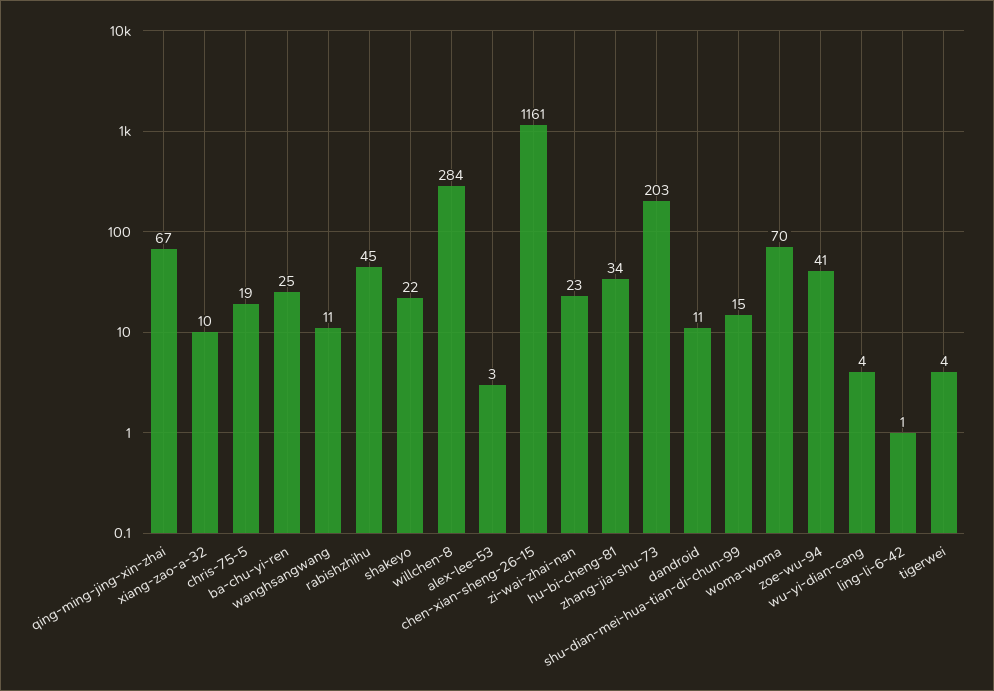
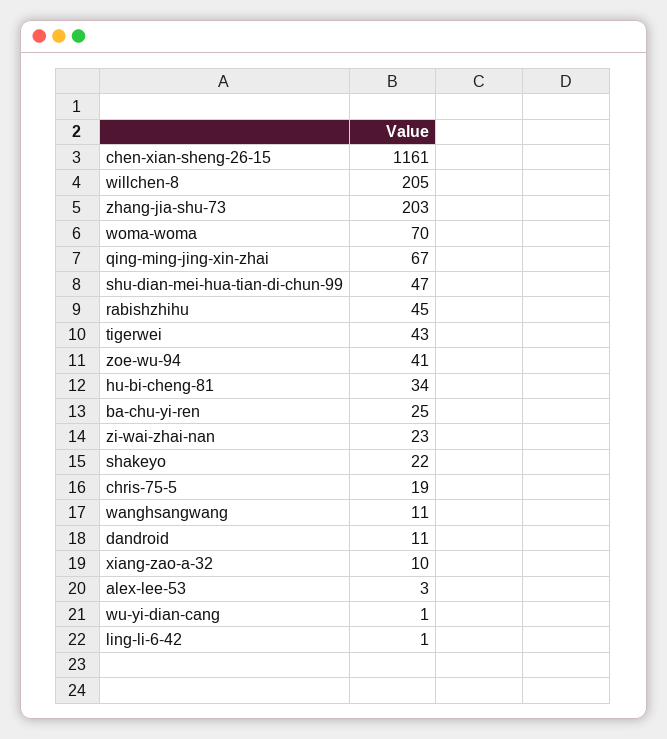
willchen-8: 284 -> 205
shu-dian-mei-hua-tian-di-chun-99: 15 -> 47
wu-yi-dian-cang: 4 -> 1
tigerwei: 4 -> 43

